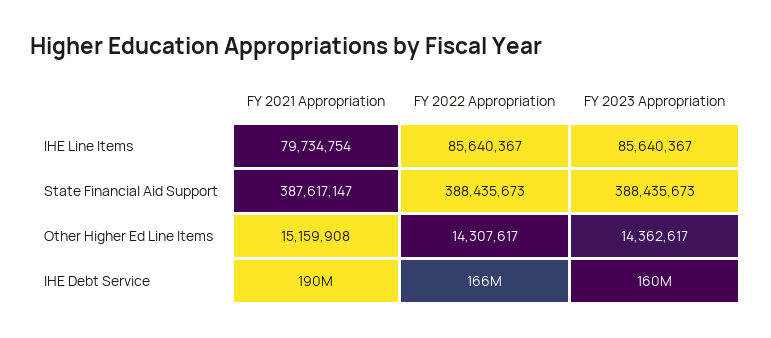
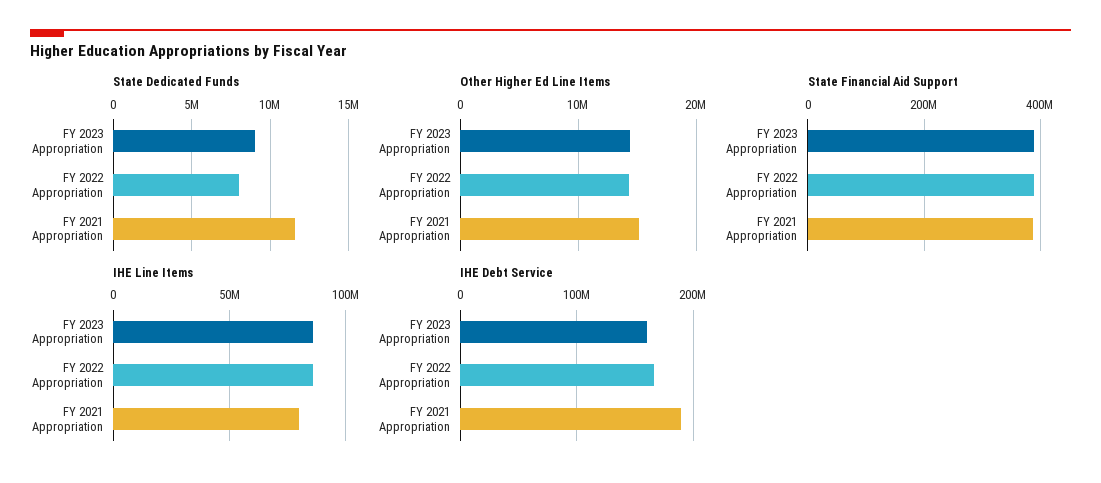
State Dedicated Funds, FY 2023 Appropriation: none -> 9000000
State Dedicated Funds, FY 2022 Appropriation: none -> 8000000
State Dedicated Funds, FY 2021 Appropriation: none -> 11500000

